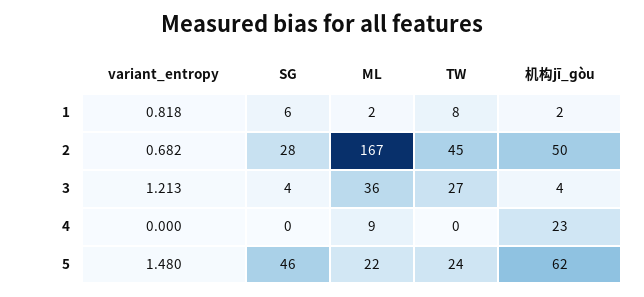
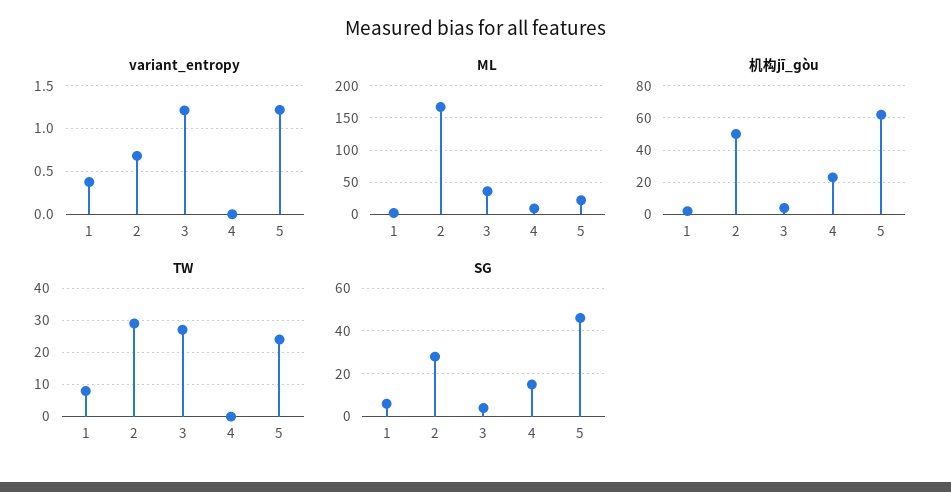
variant_entropy, 1: 0.818 -> 0.4
TW, 2: 45 -> 30
SG, 4: 0 -> 15
variant_entropy, 5: 1.48 -> 1.2

